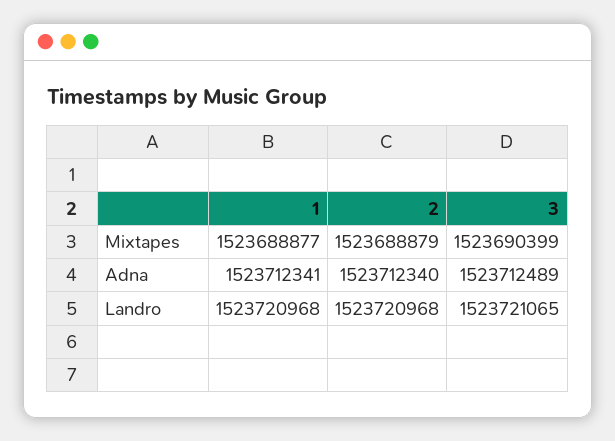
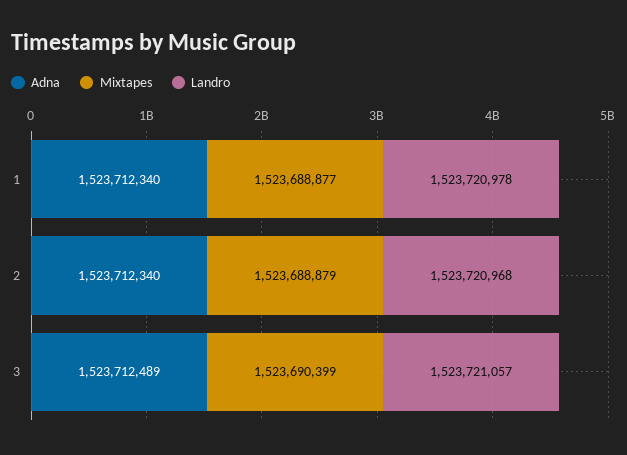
Adna, 1: 1523712341 -> 1523712340
Landro, 1: 1523720968 -> 1523720978
Landro, 3: 1523721065 -> 1523721057

